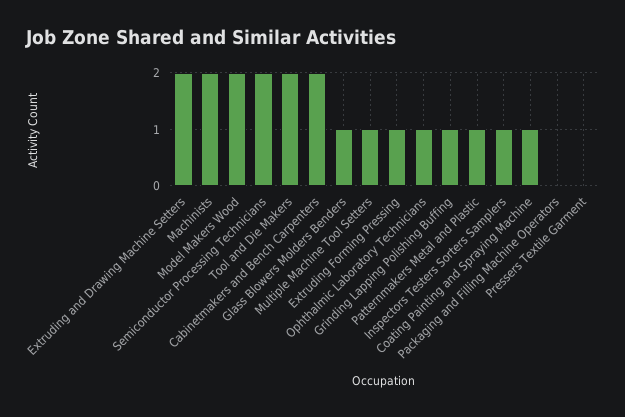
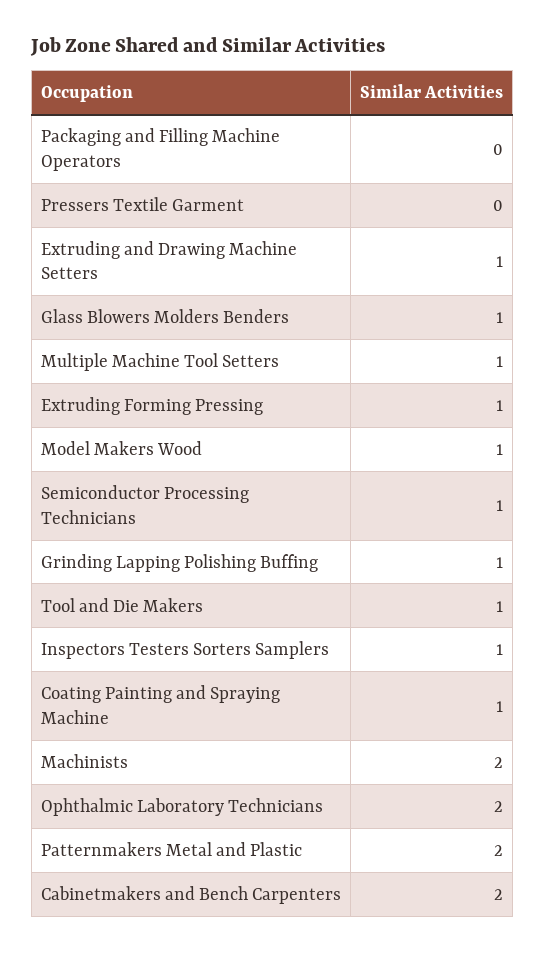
Extruding and Drawing Machine Setters: 2 -> 1
Model Makers Wood: 2 -> 1
Semiconductor Processing Technicians: 2 -> 1
Tool and Die Makers: 2 -> 1
Ophthalmic Laboratory Technicians: 1 -> 2
Patternmakers Metal and Plastic: 1 -> 2

